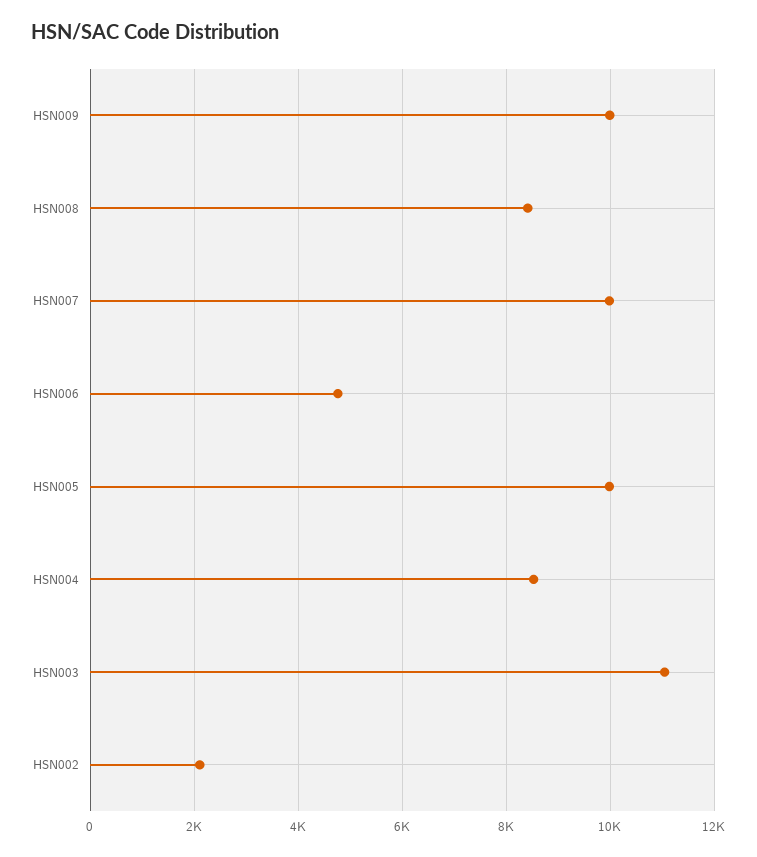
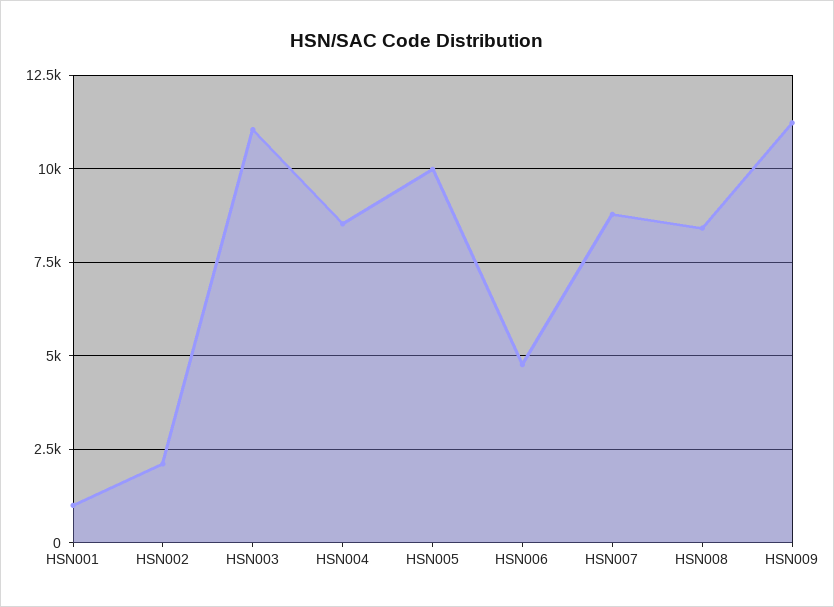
HSN009: 10000 -> 11250
HSN007: 10000 -> 8750
HSN001: none -> 1000

